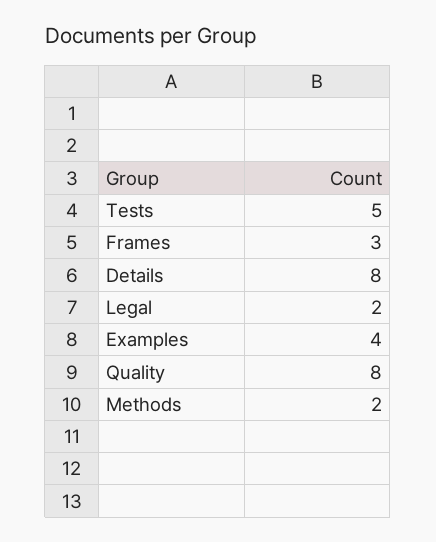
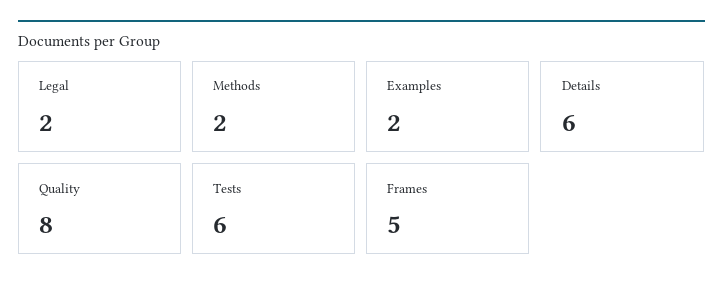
Tests: 5 -> 6
Frames: 3 -> 5
Details: 8 -> 6
Examples: 4 -> 2

